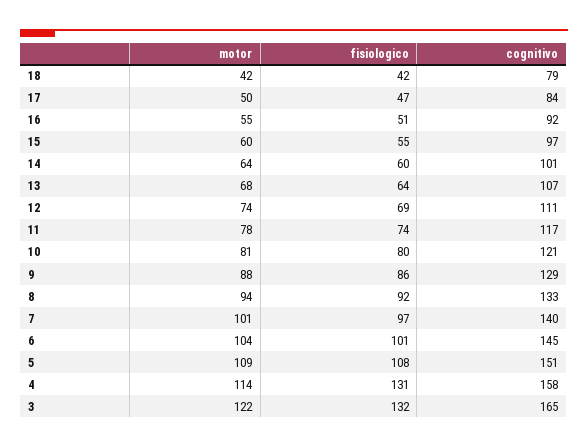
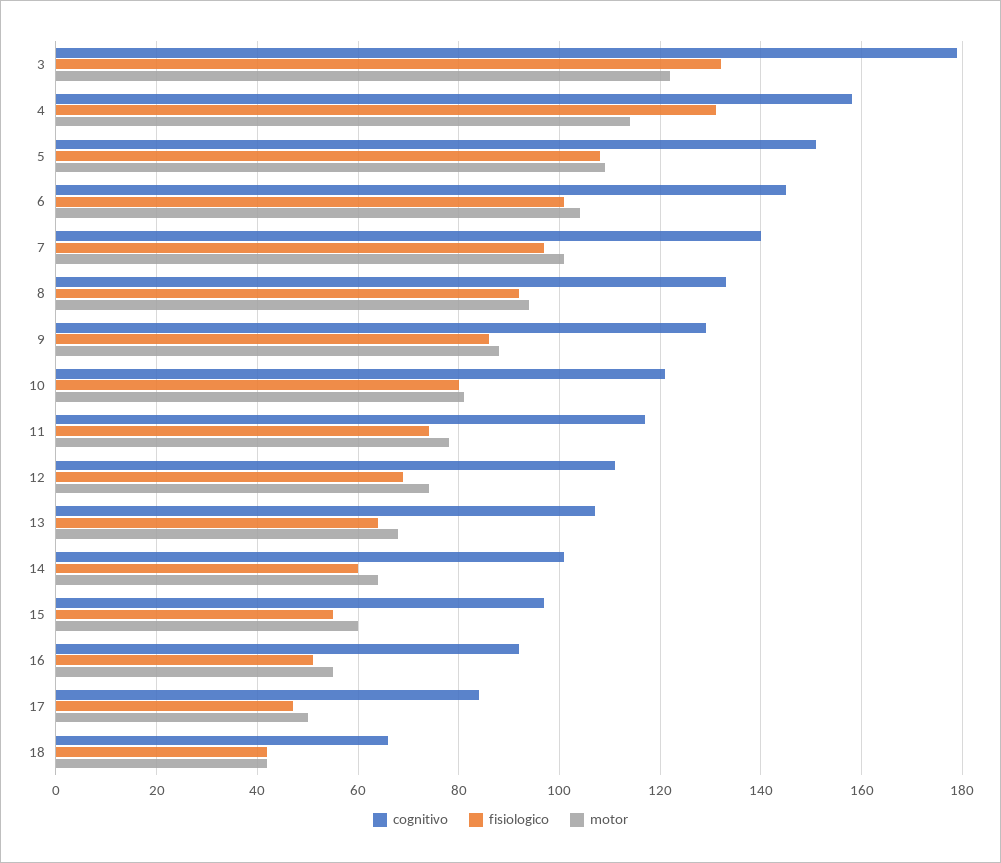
cognitivo, 18: 79 -> 65
cognitivo, 3: 165 -> 180

